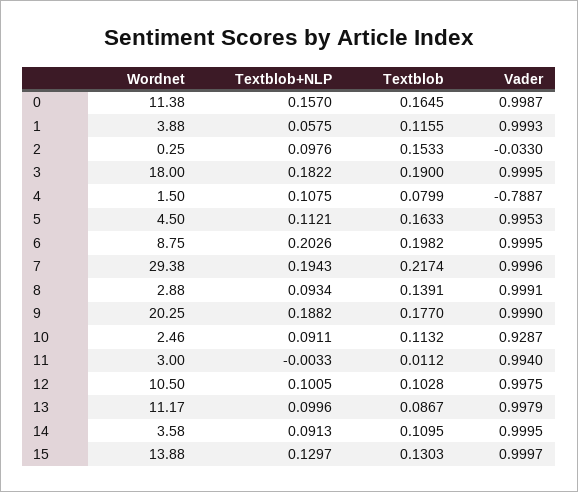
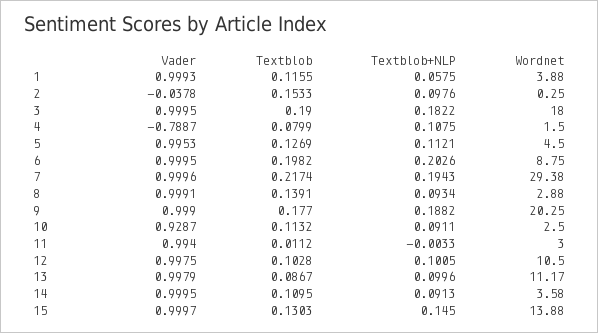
Wordnet, 0: 11.38 -> none
Textblob+NLP, 0: 0.157 -> none
Textblob, 0: 0.1645 -> none
Vader, 0: 0.9987 -> none
Vader, 2: -0.033 -> -0.0378
Textblob, 5: 0.1633 -> 0.1269
Wordnet, 10: 2.46 -> 2.5
Textblob+NLP, 15: 0.1297 -> 0.145

